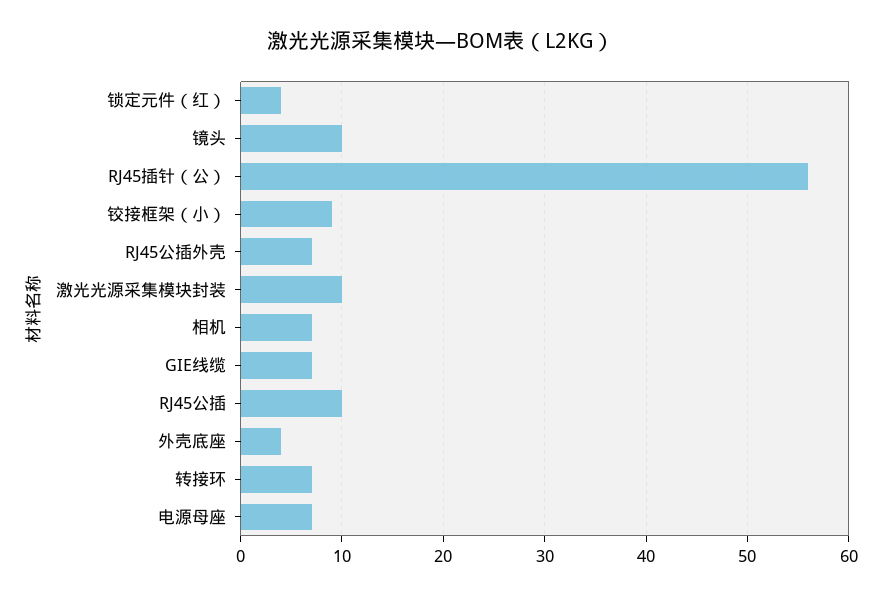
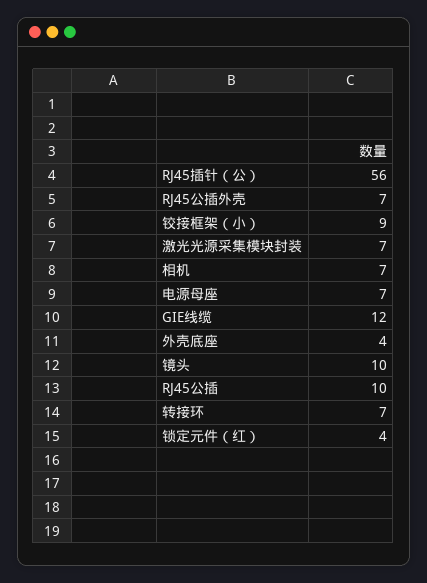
激光光源采集模块封装: 10 -> 7
GIE线缆: 7 -> 12

